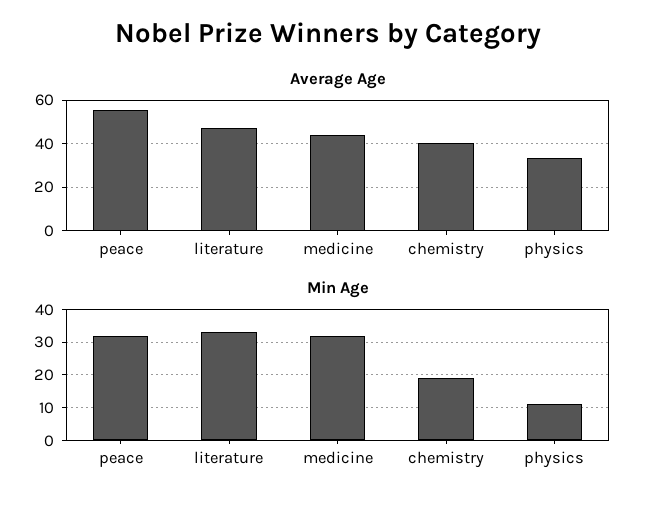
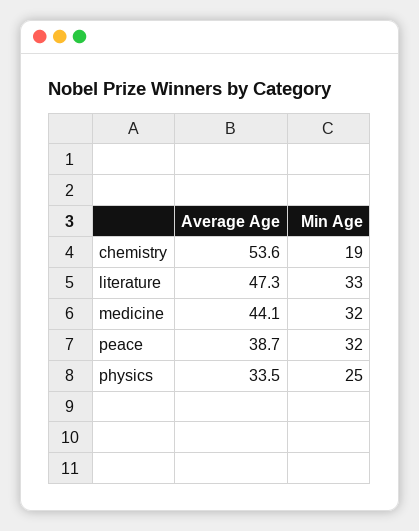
Average Age, peace: 55 -> 38.7
Average Age, chemistry: 40 -> 53.6
Min Age, physics: 10 -> 25

